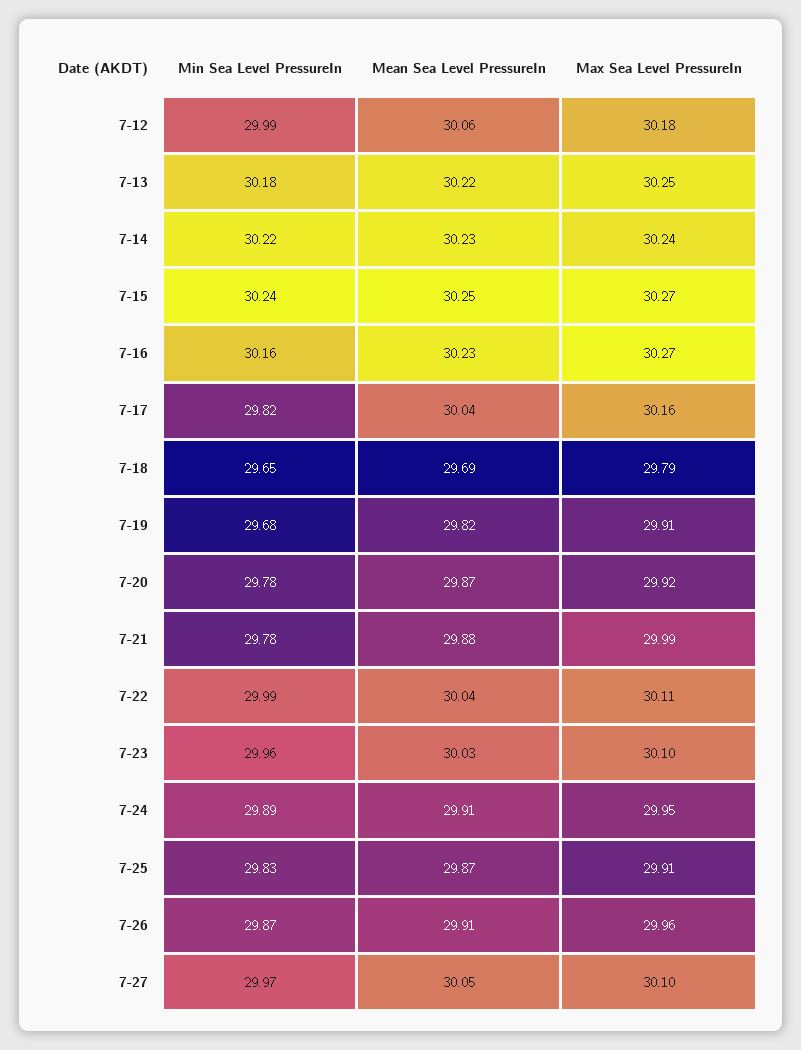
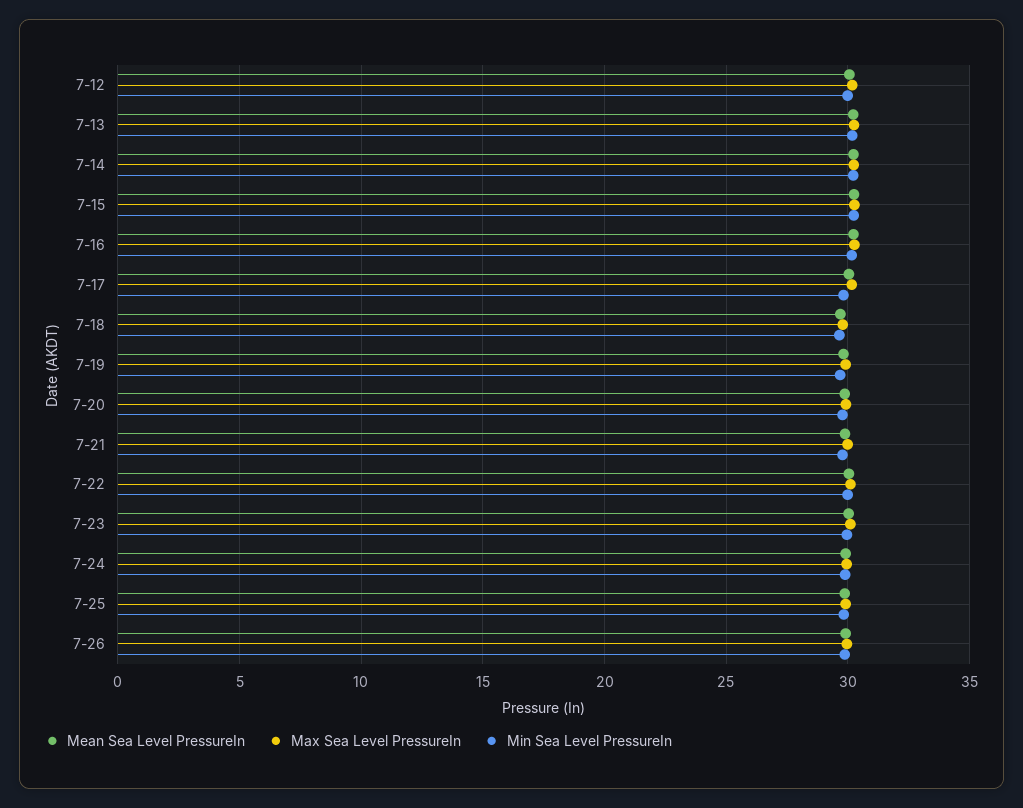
Min Sea Level PressureIn, 7-27: 29.97 -> none
Mean Sea Level PressureIn, 7-27: 30.05 -> none
Max Sea Level PressureIn, 7-27: 30.1 -> none

